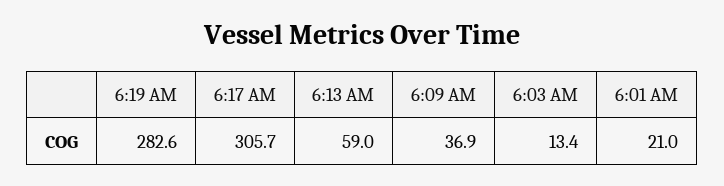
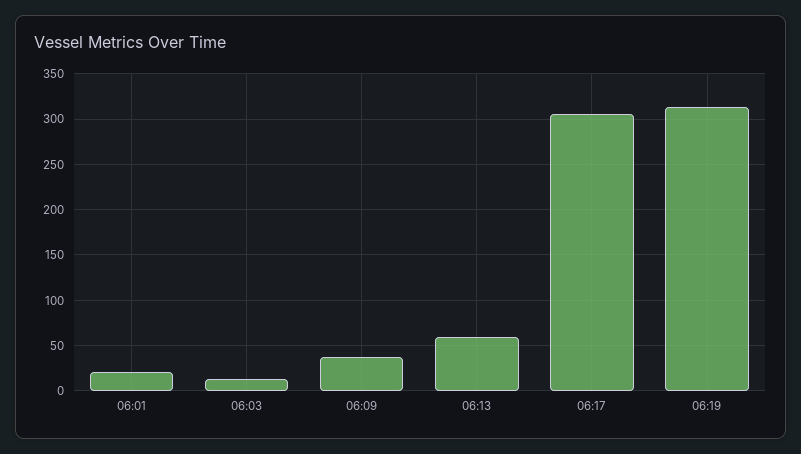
6:19 AM: 282.6 -> 310

